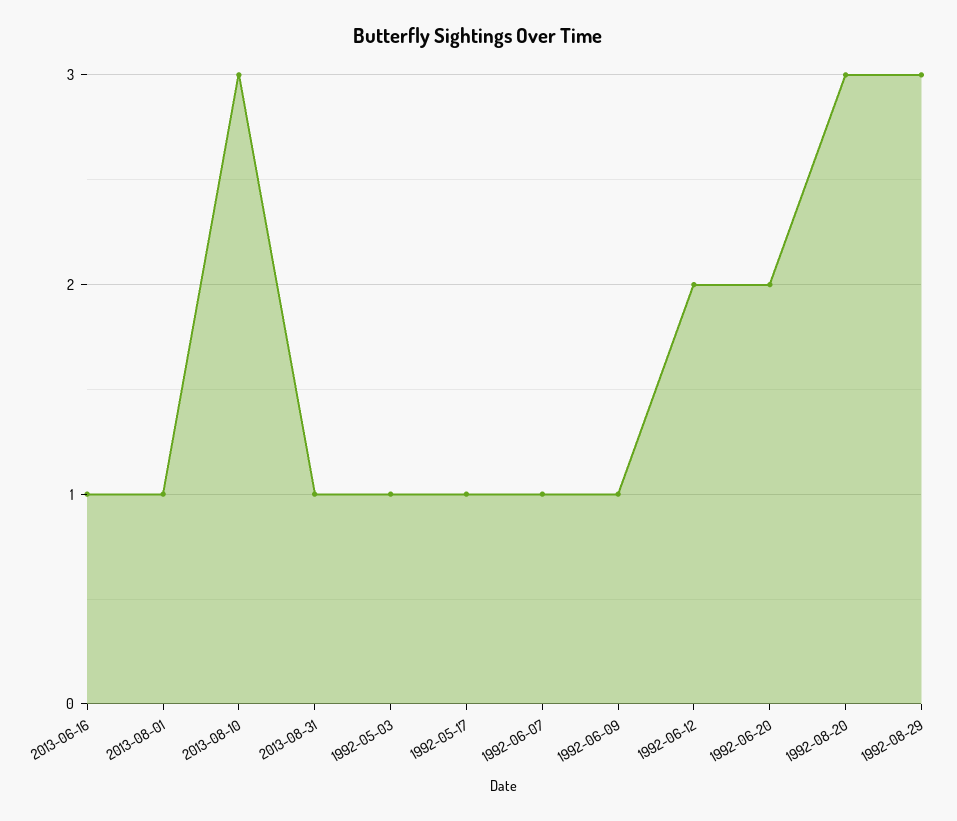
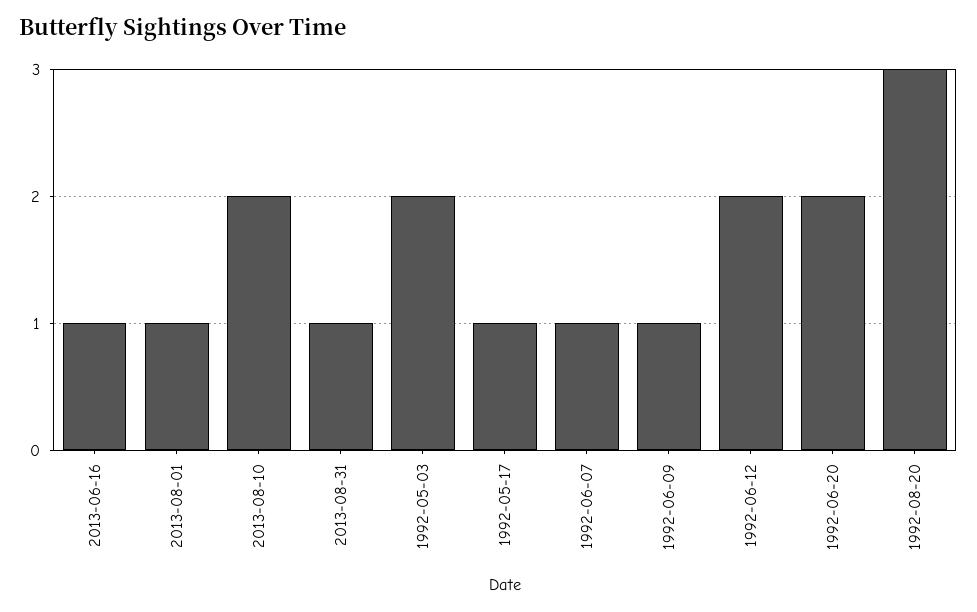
2013-08-10: 3 -> 2
1992-05-03: 1 -> 2
1992-08-29: 3 -> none

